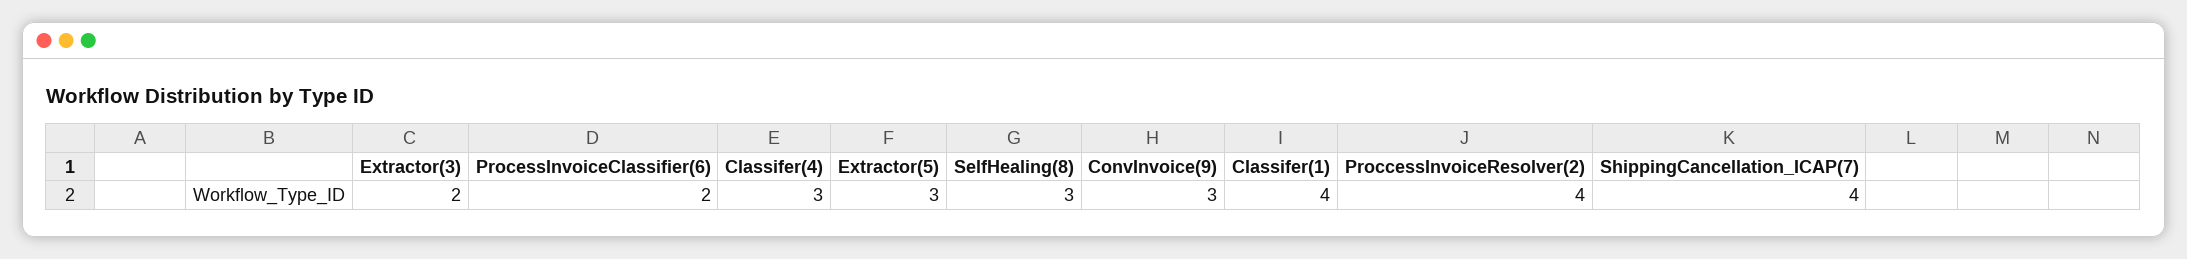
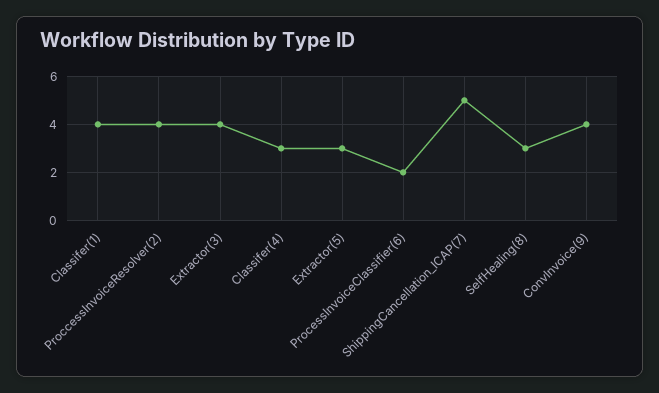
Extractor(3): 2 -> 4
ConvInvoice(9): 3 -> 4
ShippingCancellation_ICAP(7): 4 -> 5

